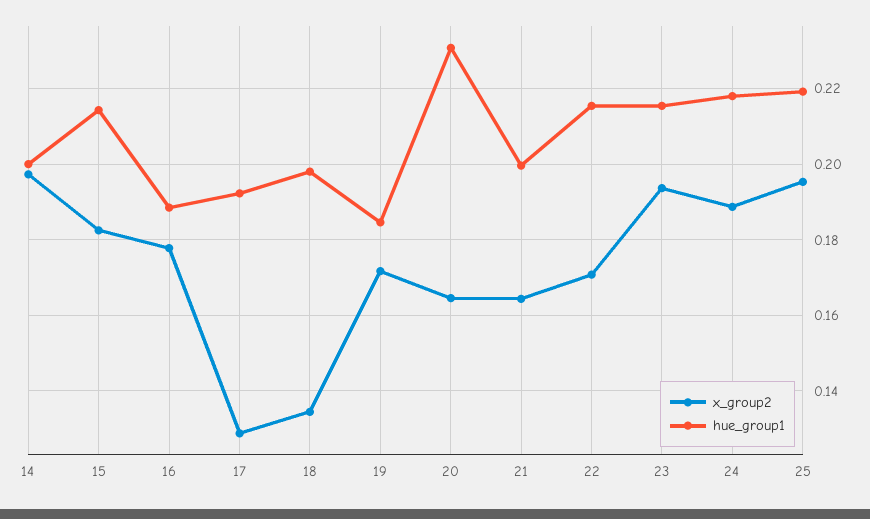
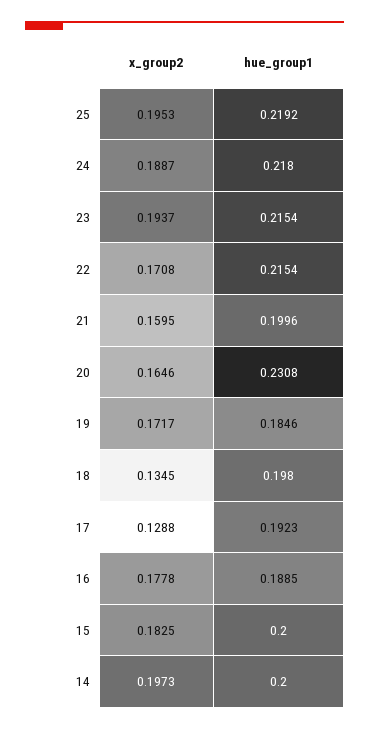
hue_group1, 15: 0.214 -> 0.2
x_group2, 21: 0.164 -> 0.1595

